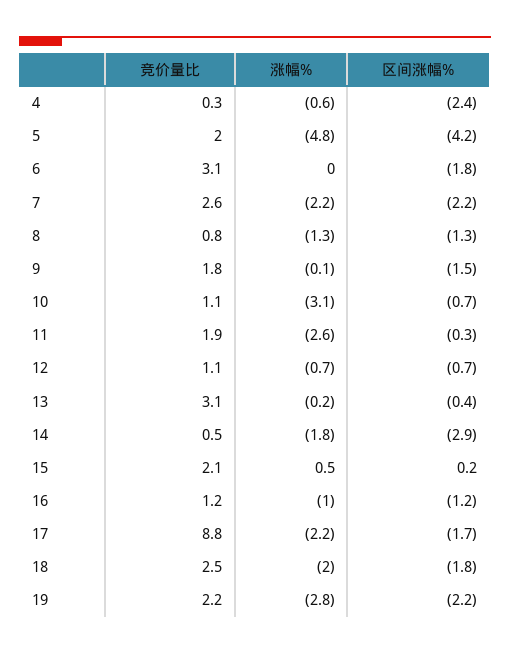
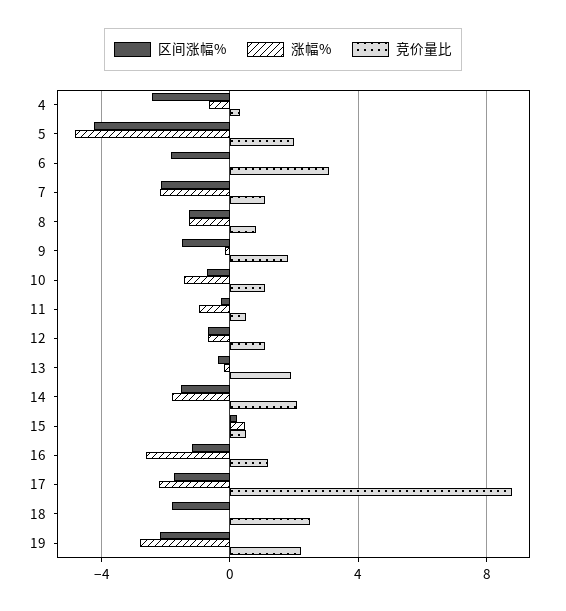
竞价量比, 7: 2.6 -> 1
涨幅%, 10: -3.1 -> -1.5
竞价量比, 11: 1.9 -> 0.5
涨幅%, 11: -2.6 -> -1
竞价量比, 13: 3.1 -> 2
竞价量比, 14: 0.5 -> 2
区间涨幅%, 14: -2.9 -> -1.5
竞价量比, 15: 2.1 -> 0.5
涨幅%, 16: -1 -> -2.5
涨幅%, 18: -2 -> 0

